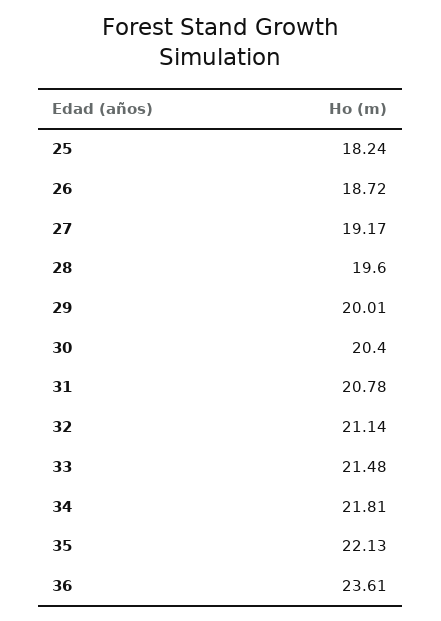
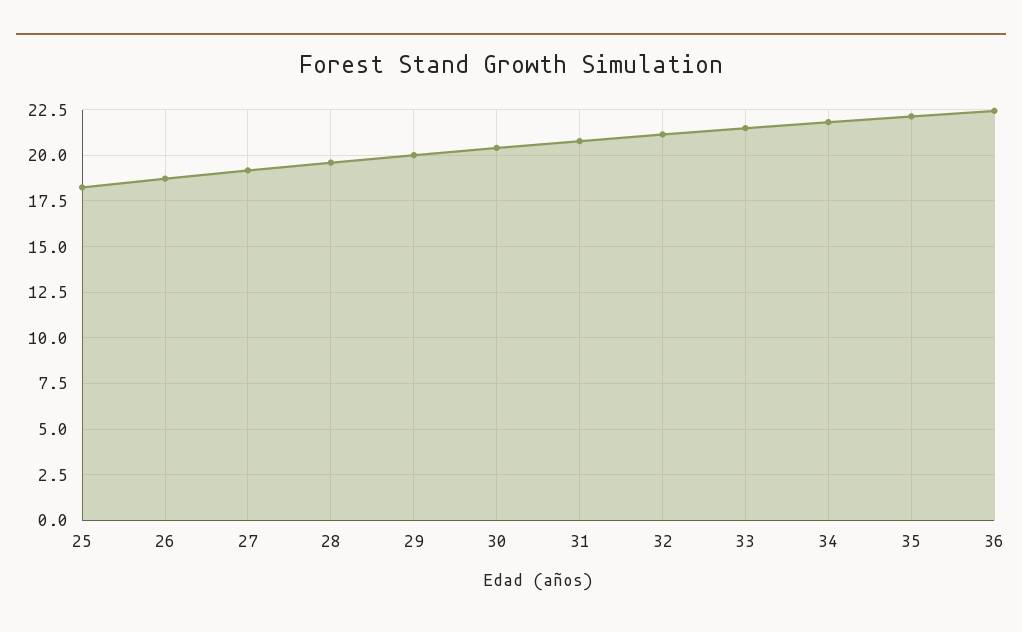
36: 23.61 -> 22.5

